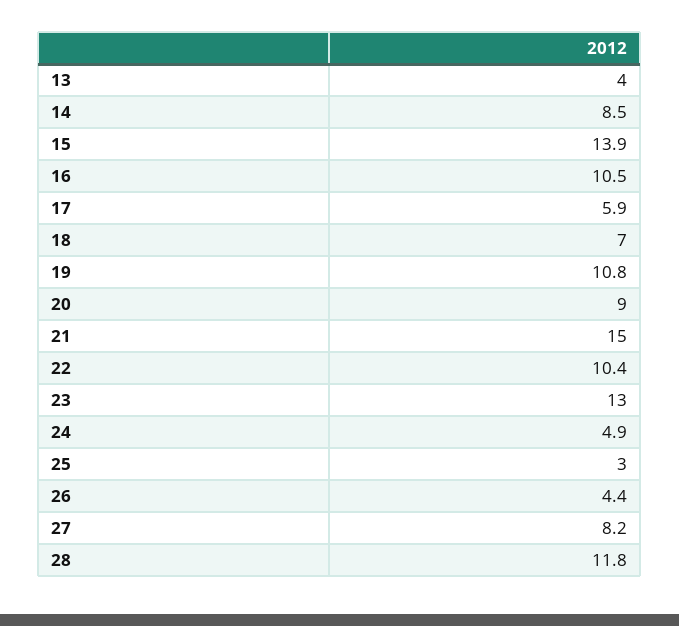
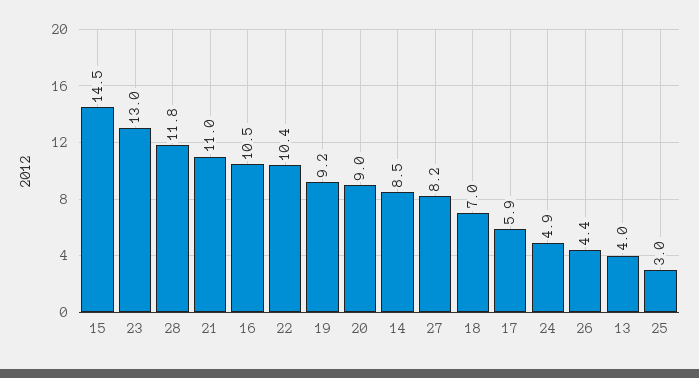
15: 13.9 -> 14.5
19: 10.8 -> 9.2
21: 15 -> 11

